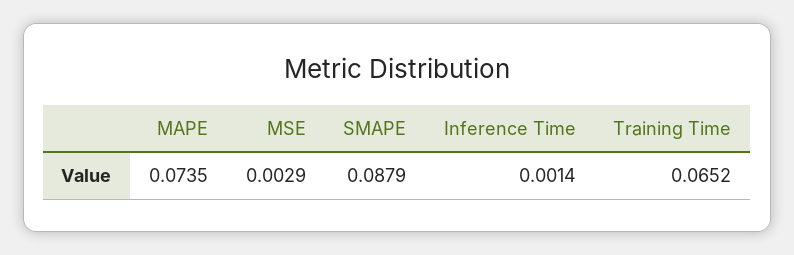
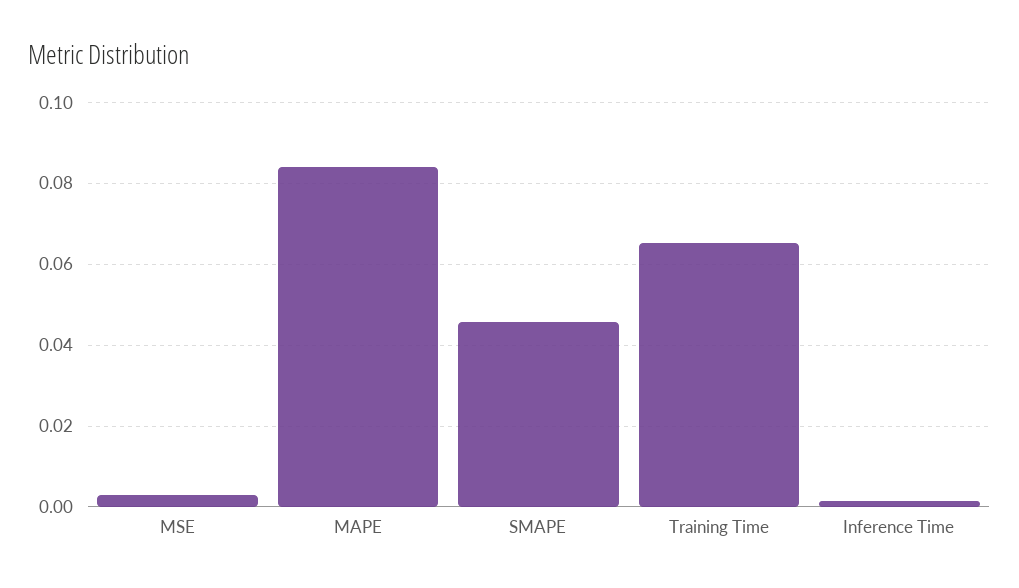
MAPE: 0.0735 -> 0.084
SMAPE: 0.0879 -> 0.046

